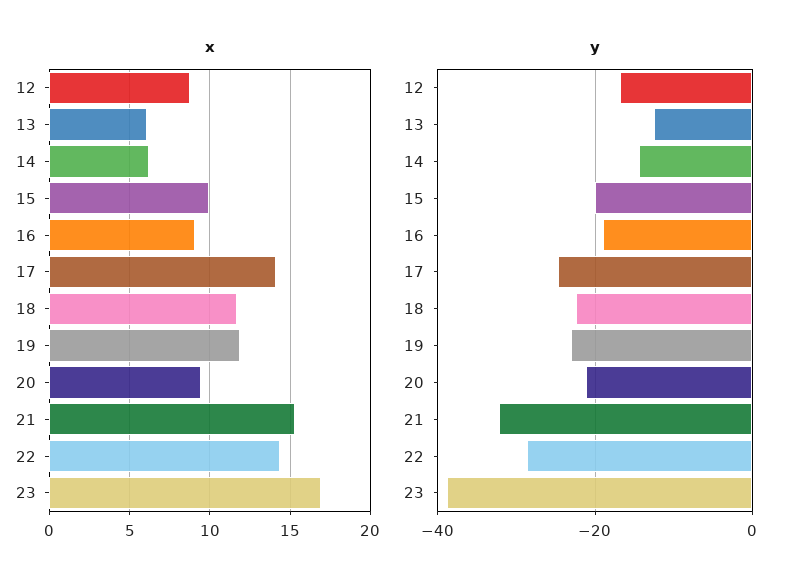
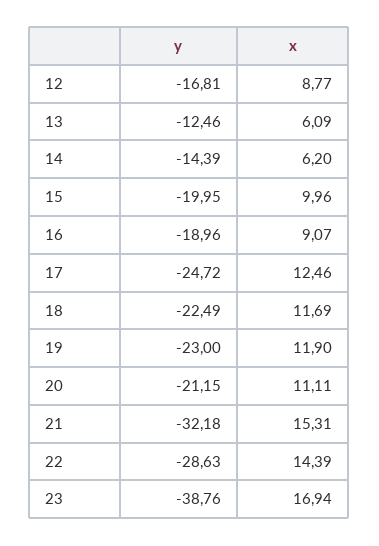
x, 17: 14 -> 12.46
x, 20: 9.5 -> 11.11

